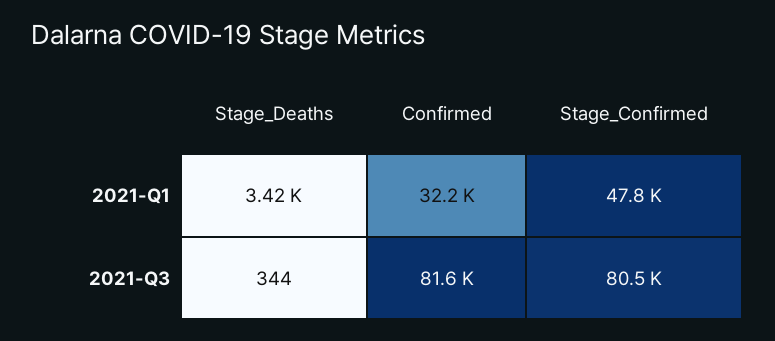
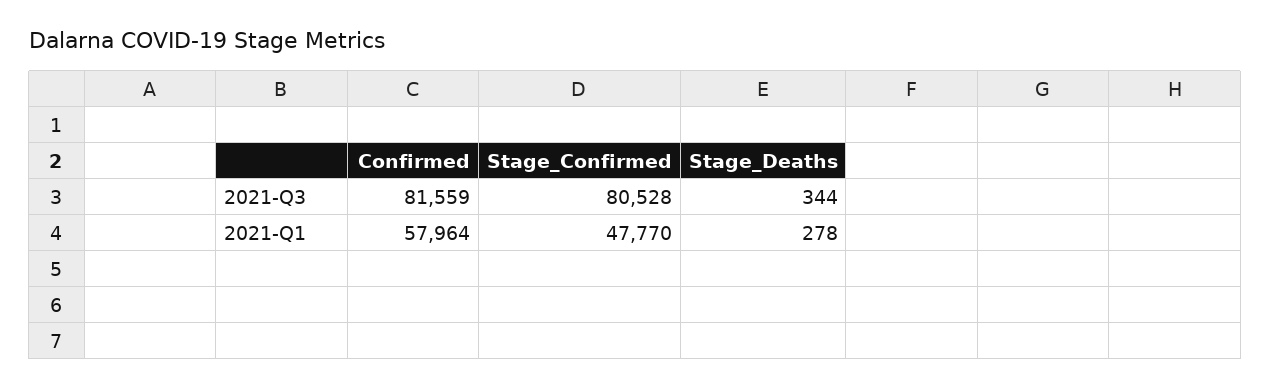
Stage_Deaths, 2021-Q1: 3420 -> 278
Confirmed, 2021-Q1: 32200 -> 57964

